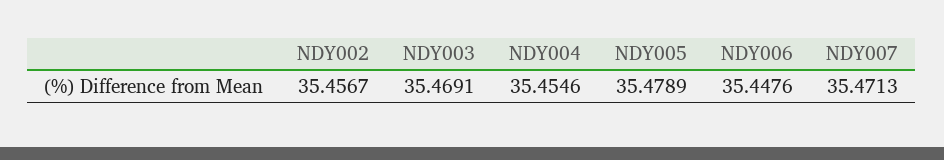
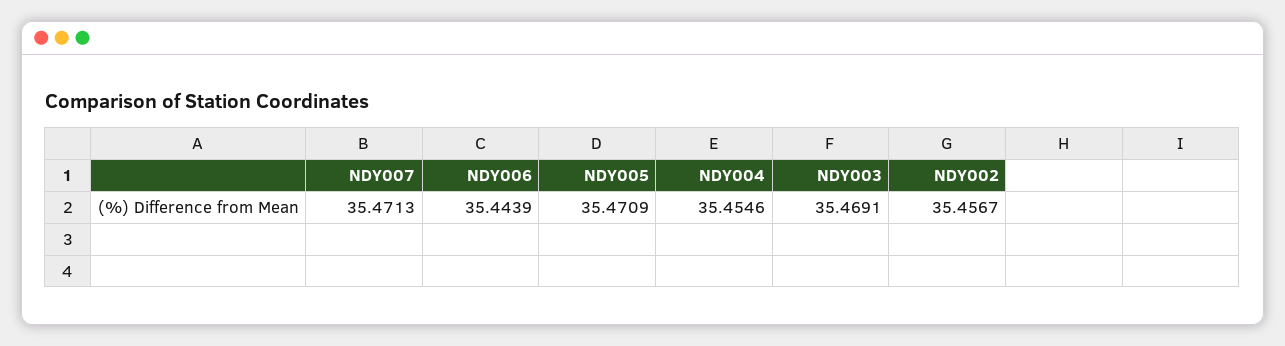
NDY005: 35.4789 -> 35.4709
NDY006: 35.4476 -> 35.4439

